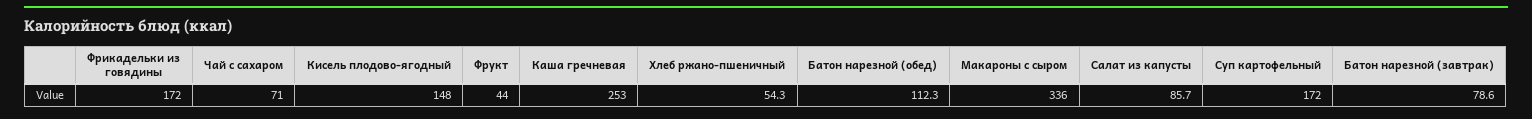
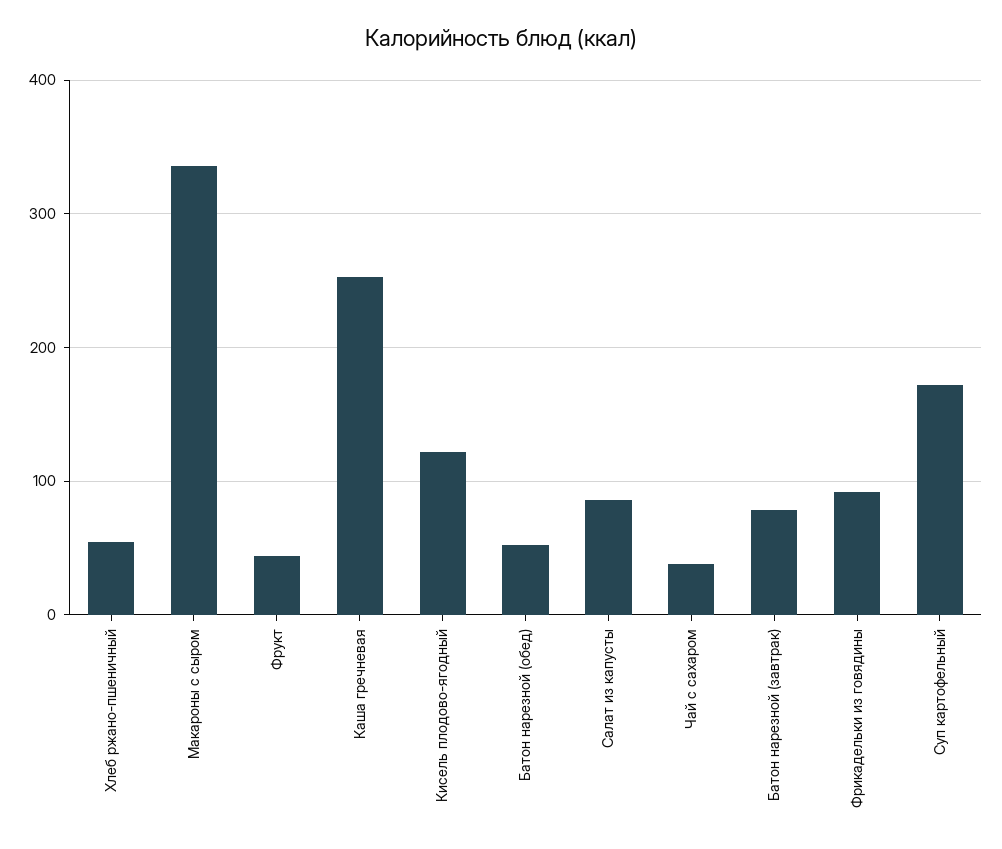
Фрикадельки из говядины: 172 -> 90
Чай с сахаром: 71 -> 40
Кисель плодово-ягодный: 148 -> 120
Батон нарезной (обед): 112.3 -> 50

